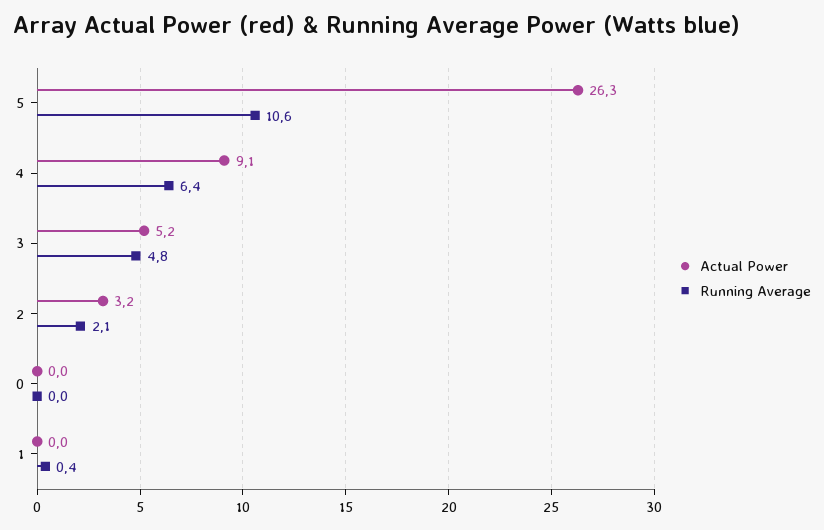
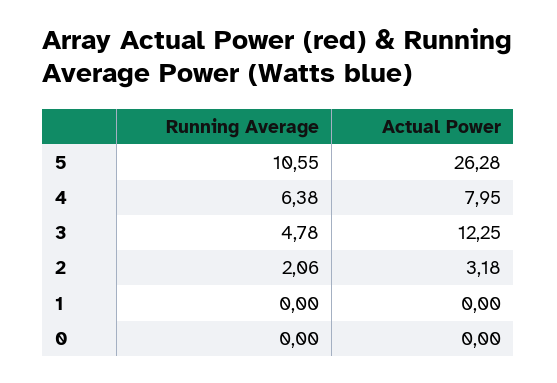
Actual Power, 4: 9.1 -> 7.95
Actual Power, 3: 5.2 -> 12.25
Running Average, 1: 0.4 -> 0

